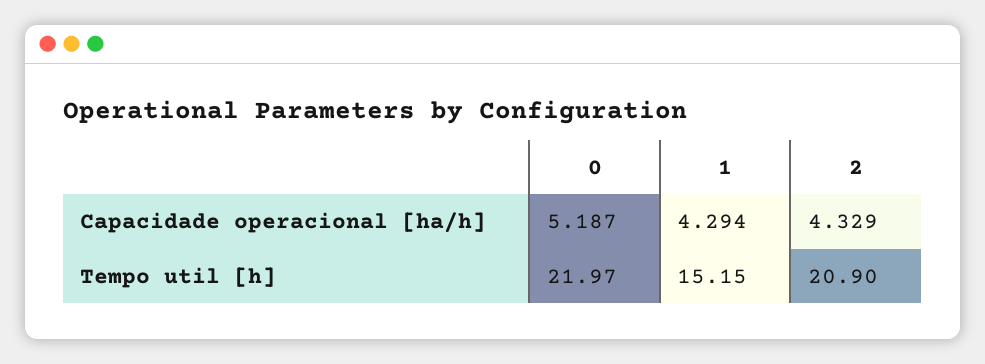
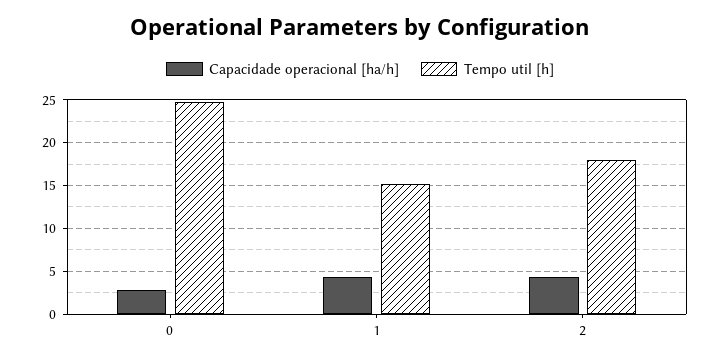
Capacidade operacional [ha/h], 0: 5.187 -> 3
Tempo util [h], 0: 21.97 -> 25
Tempo util [h], 2: 20.9 -> 18

